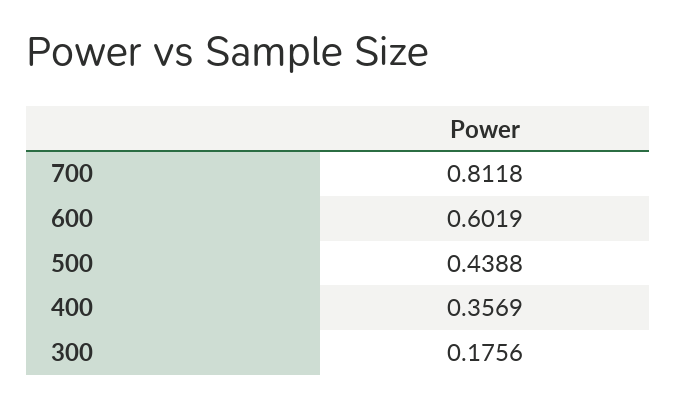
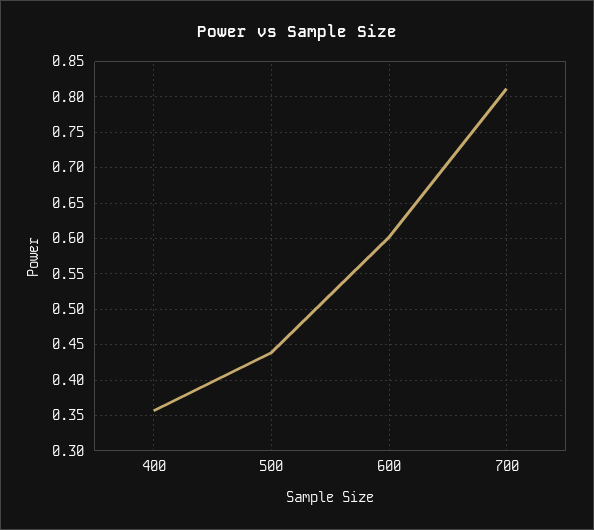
300: 0.1756 -> none

